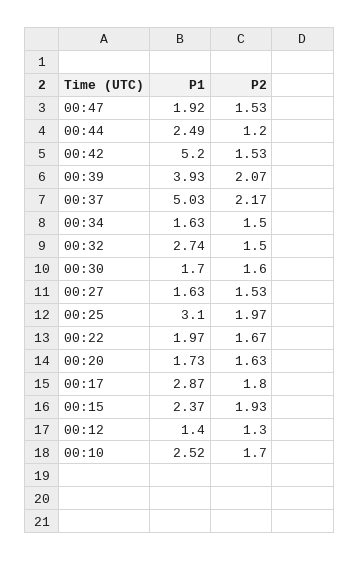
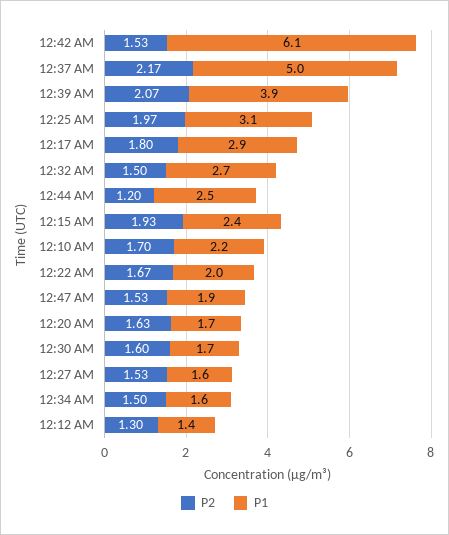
P1, 00:42: 5.2 -> 6.1
P1, 00:10: 2.52 -> 2.2

